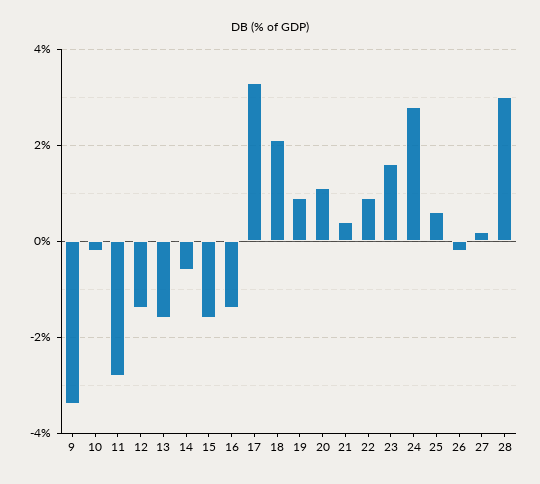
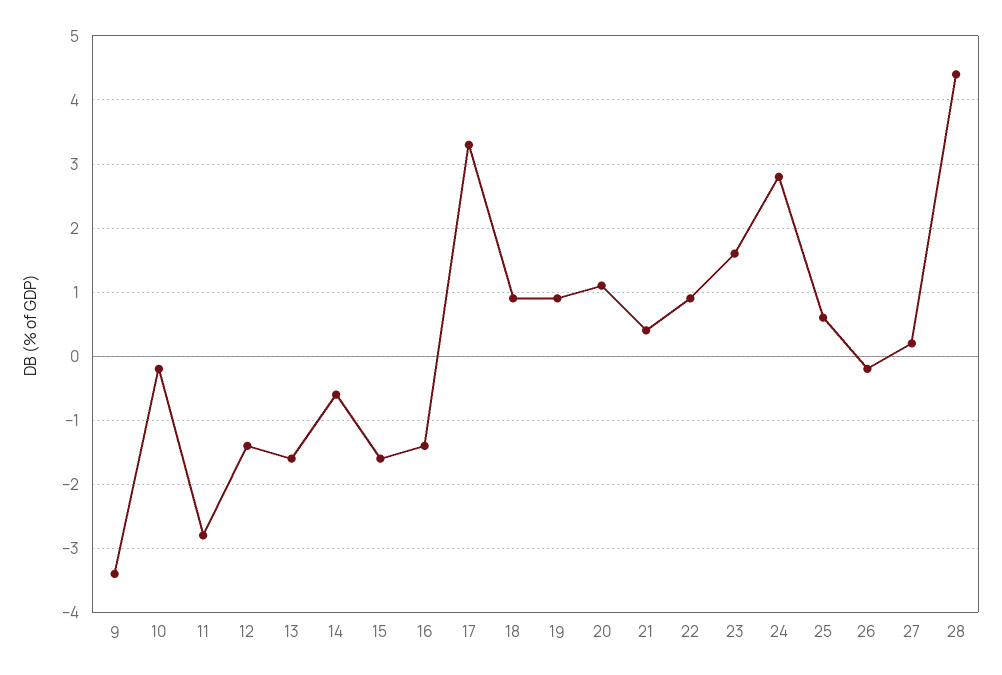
18: 2 -> 0.9
28: 3 -> 4.4

